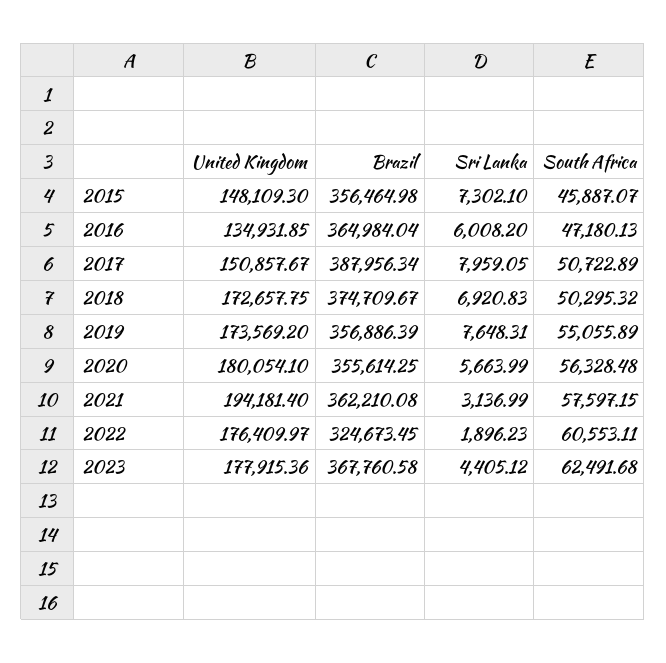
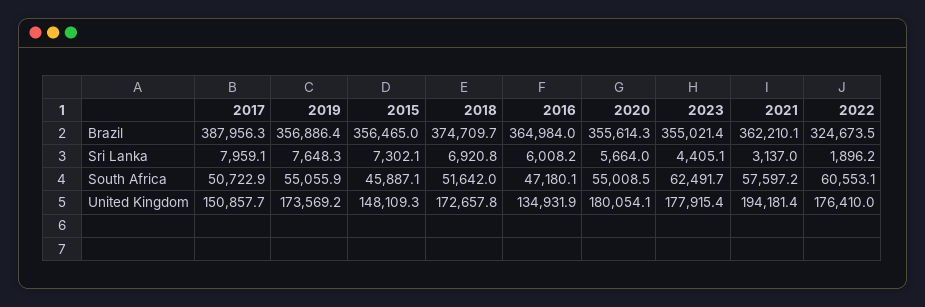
South Africa, 2018: 50295.32 -> 51642
South Africa, 2020: 56328.48 -> 55008.5
Brazil, 2023: 367760.58 -> 355021.4

